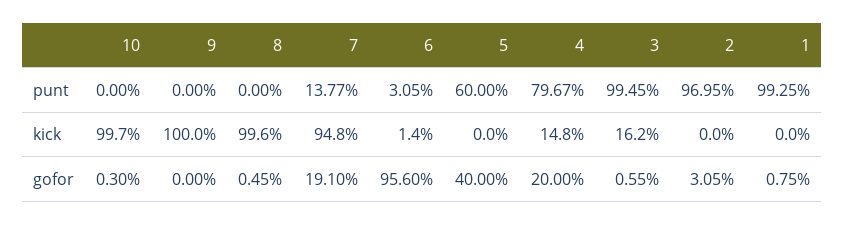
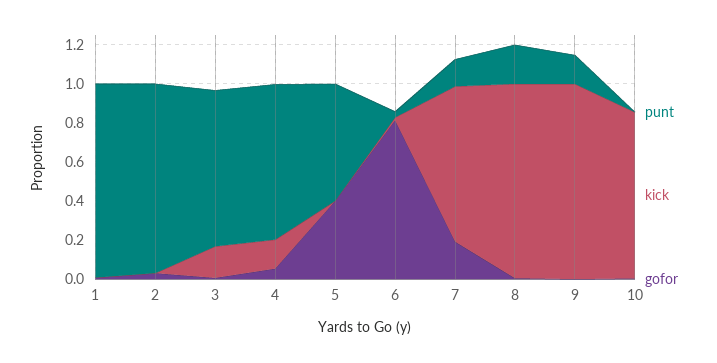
punt, 9: 0 -> 0.15
punt, 8: 0 -> 0.2
punt, 3: 0.9945 -> 0.8
kick, 10: 0.997 -> 0.85
kick, 7: 0.948 -> 0.8
gofor, 6: 0.956 -> 0.8
gofor, 4: 0.2 -> 0.05

